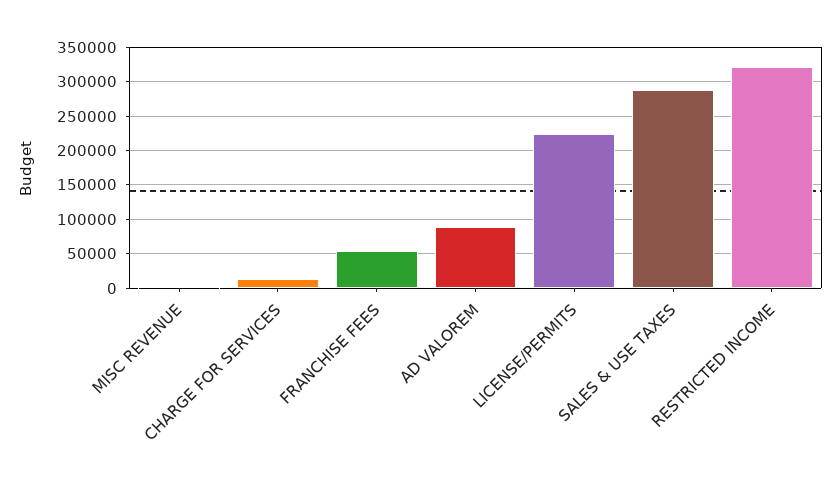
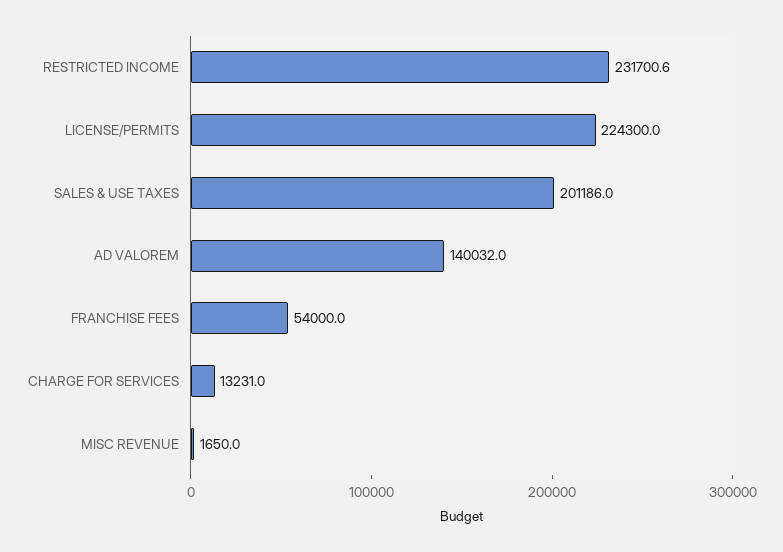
AD VALOREM: 90000 -> 140032
SALES & USE TAXES: 290000 -> 201186
RESTRICTED INCOME: 320000 -> 231700.6

